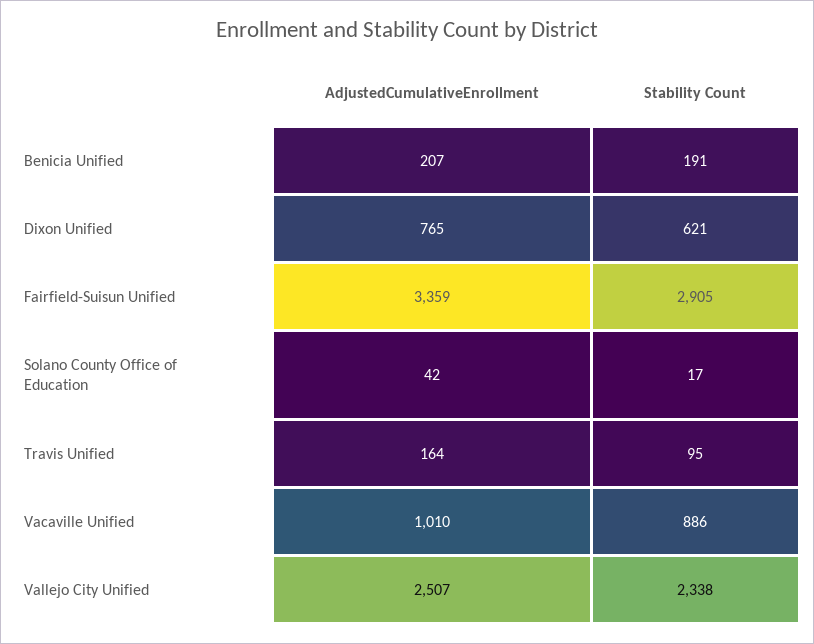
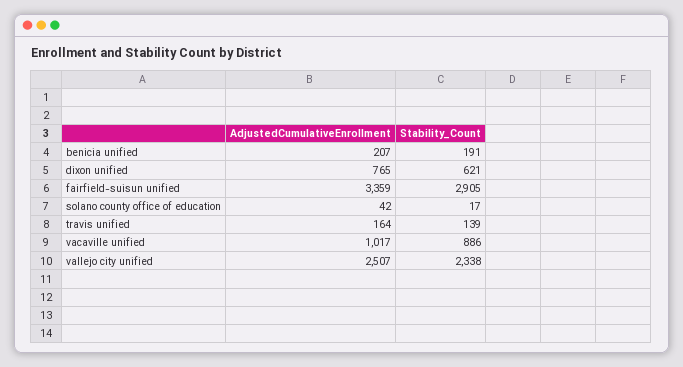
Stability Count, Travis Unified: 95 -> 139
AdjustedCumulativeEnrollment, Vacaville Unified: 1010 -> 1017

